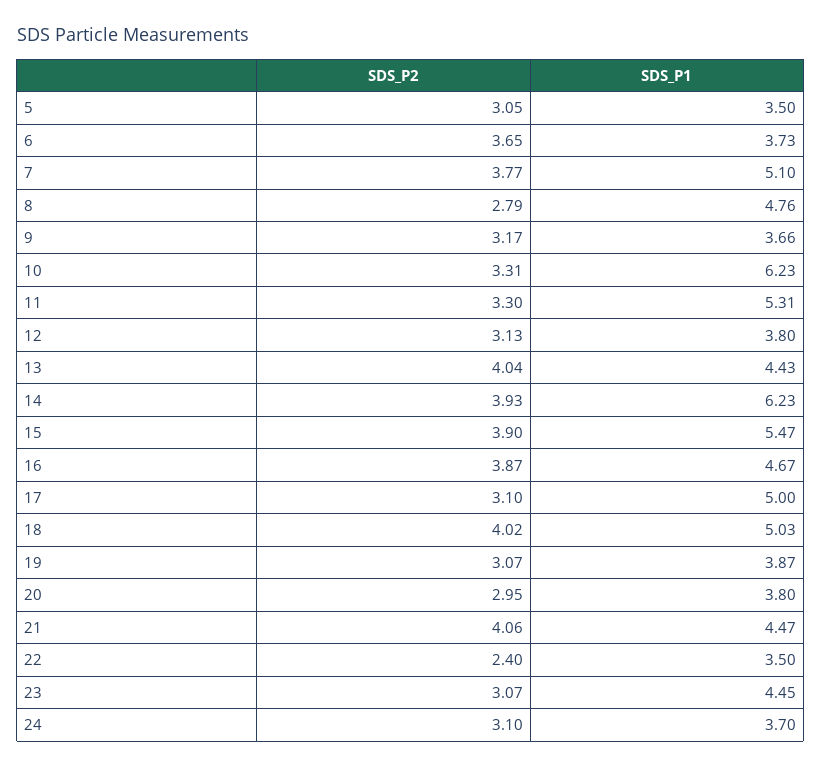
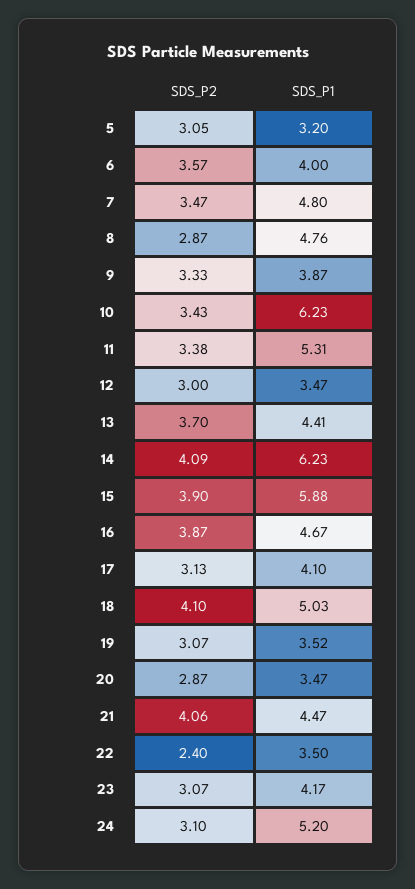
SDS_P1, 5: 3.5 -> 3.2
SDS_P2, 6: 3.65 -> 3.57
SDS_P1, 6: 3.73 -> 4
SDS_P2, 7: 3.77 -> 3.47
SDS_P1, 7: 5.1 -> 4.8
SDS_P2, 8: 2.79 -> 2.87
SDS_P2, 9: 3.17 -> 3.33
SDS_P1, 9: 3.66 -> 3.87
SDS_P2, 10: 3.31 -> 3.43
SDS_P2, 11: 3.3 -> 3.38
SDS_P2, 12: 3.13 -> 3
SDS_P1, 12: 3.8 -> 3.47
SDS_P2, 13: 4.04 -> 3.7
SDS_P1, 13: 4.43 -> 4.41
SDS_P2, 14: 3.93 -> 4.09
SDS_P1, 15: 5.47 -> 5.88
SDS_P2, 17: 3.1 -> 3.13
SDS_P1, 17: 5 -> 4.1
SDS_P2, 18: 4.02 -> 4.1
SDS_P1, 19: 3.87 -> 3.52
SDS_P2, 20: 2.95 -> 2.87
SDS_P1, 20: 3.8 -> 3.47
SDS_P1, 23: 4.45 -> 4.17
SDS_P1, 24: 3.7 -> 5.2

